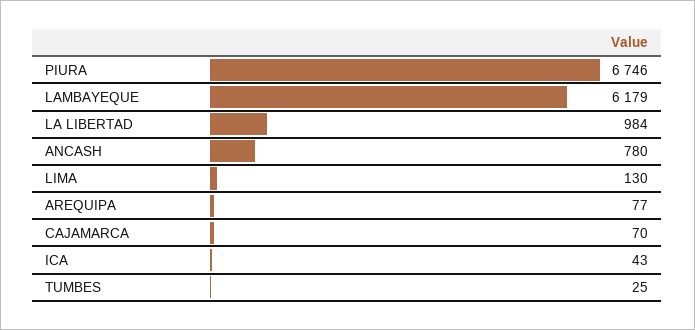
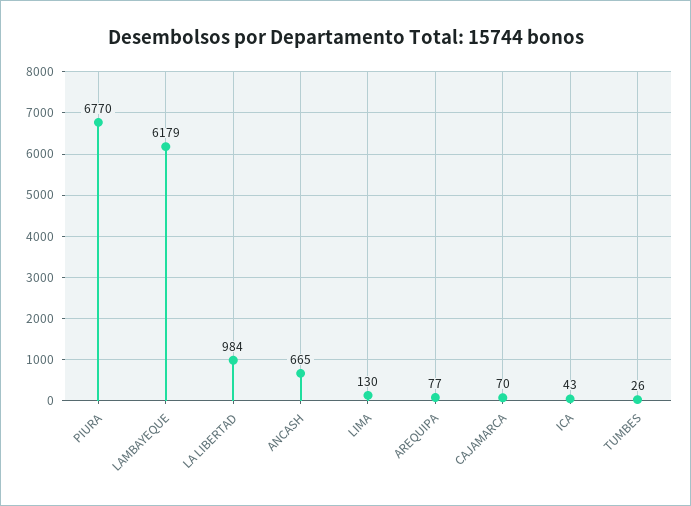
PIURA: 6746 -> 6770
ANCASH: 780 -> 665
TUMBES: 25 -> 26

